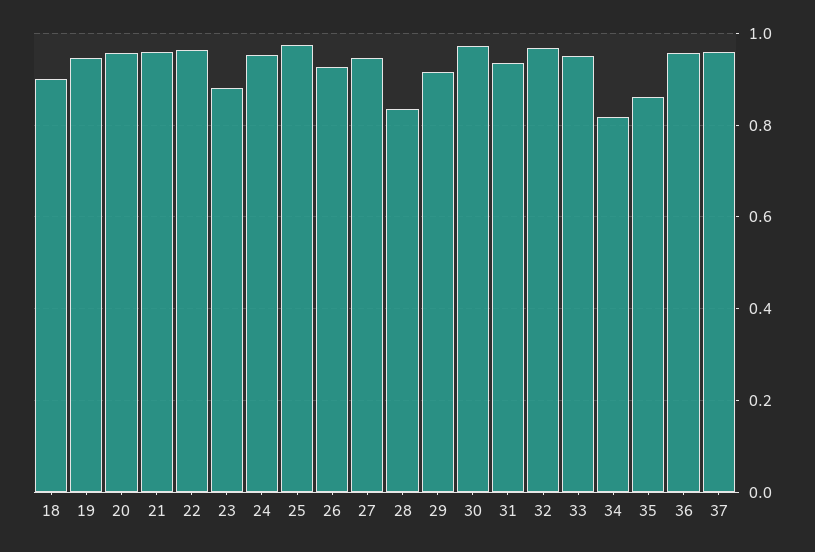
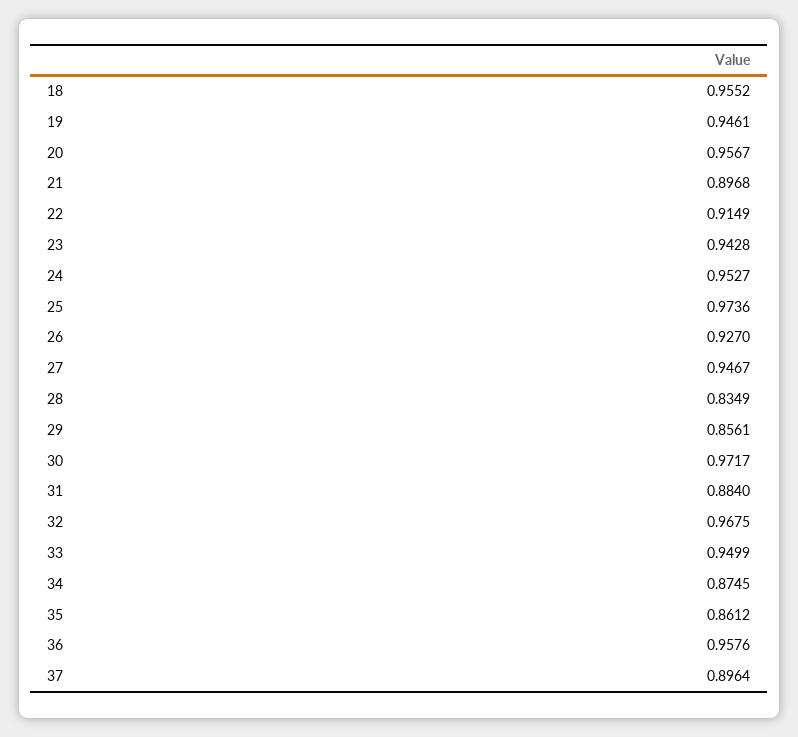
18: 0.9 -> 0.9552
21: 0.96 -> 0.8968
22: 0.96 -> 0.9149
23: 0.88 -> 0.9428
29: 0.92 -> 0.8561
31: 0.94 -> 0.884
34: 0.82 -> 0.8745
37: 0.96 -> 0.8964

